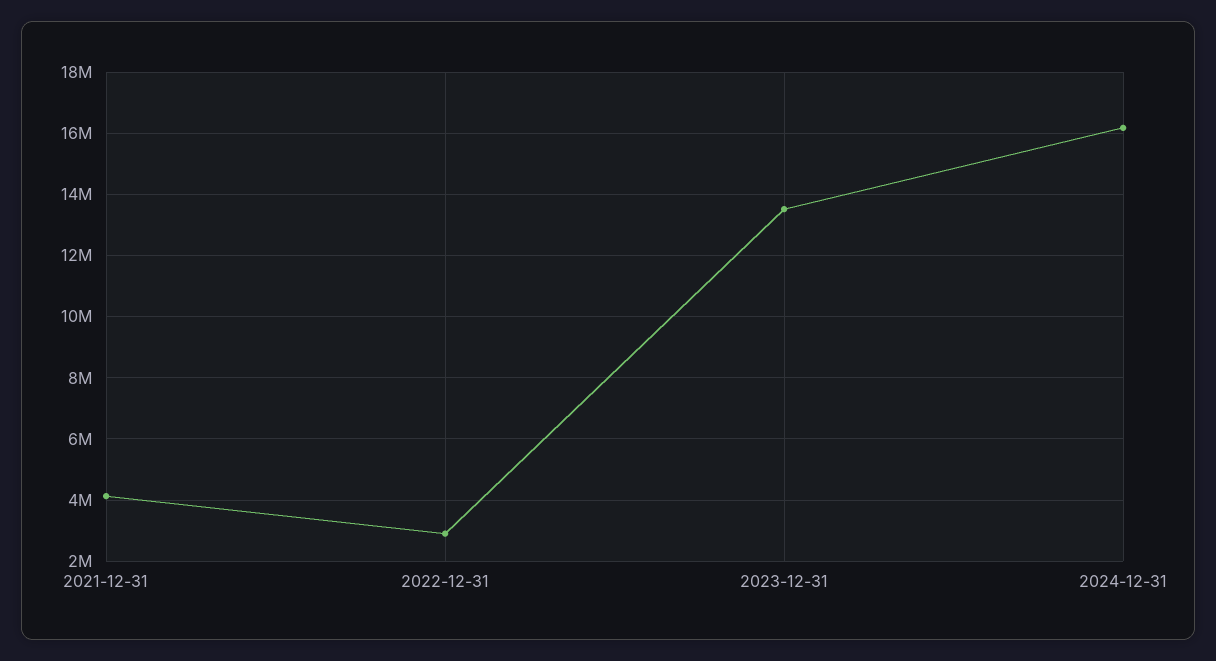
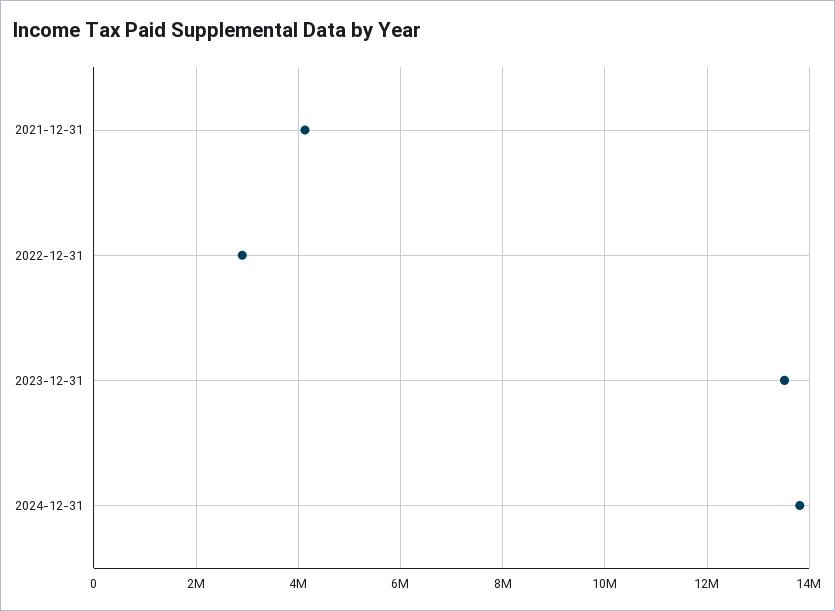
2024-12-31: 16200000 -> 13800000

